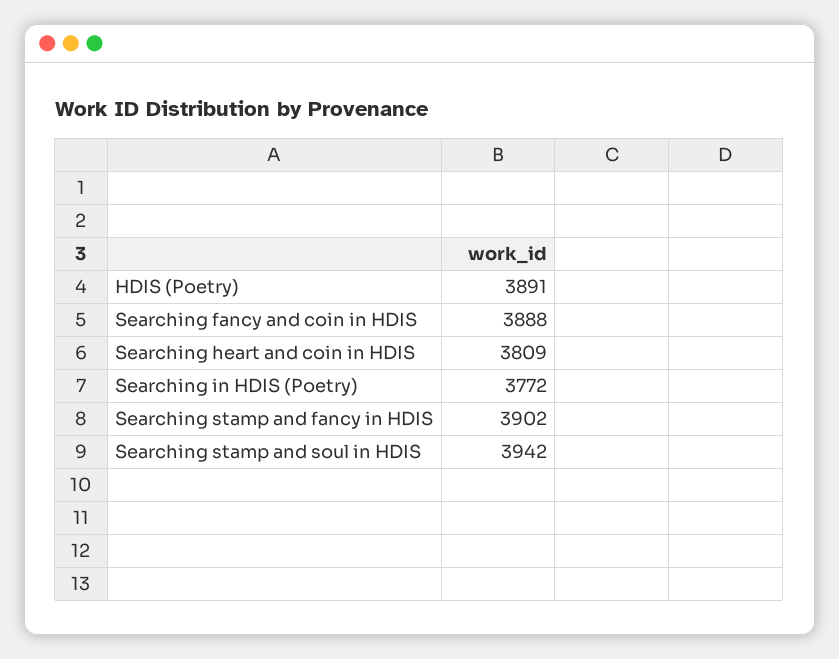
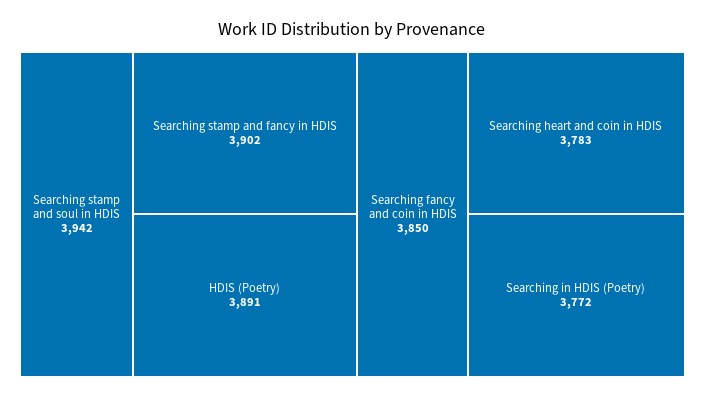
Searching fancy and coin in HDIS: 3888 -> 3850
Searching heart and coin in HDIS: 3809 -> 3783

